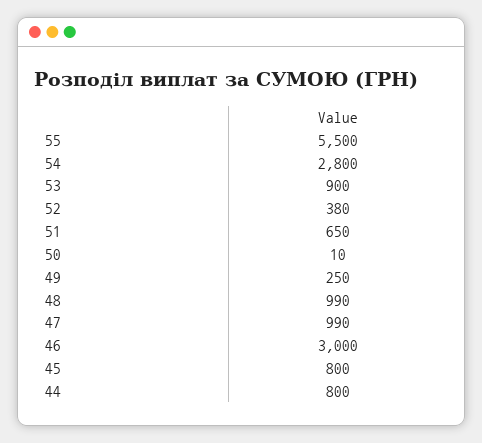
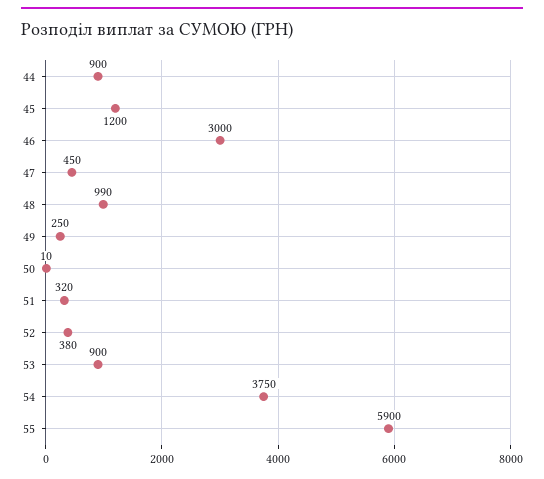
55: 5500 -> 5900
54: 2800 -> 3750
51: 650 -> 320
47: 990 -> 450
45: 800 -> 1200
44: 800 -> 900

